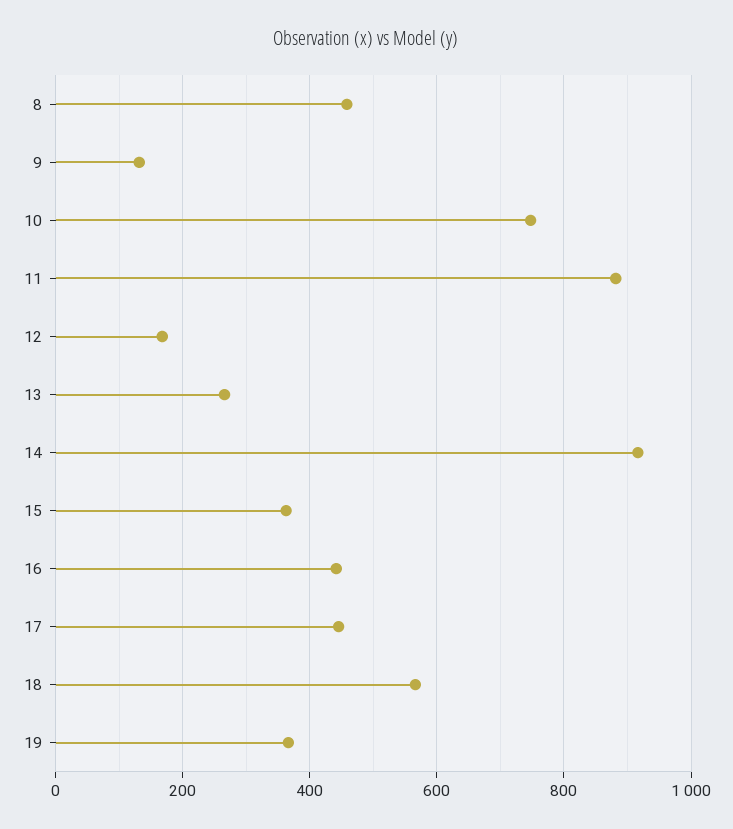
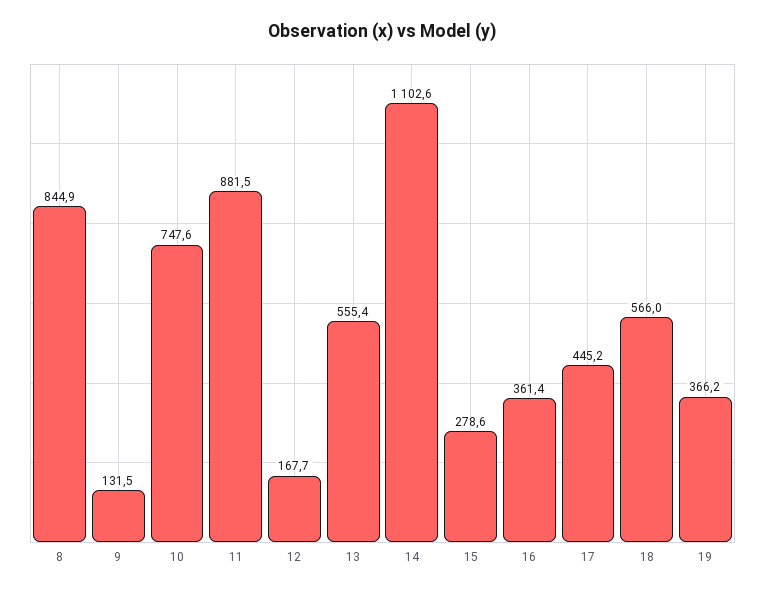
8: 460 -> 844.9
13: 260 -> 555.4
14: 920 -> 1102.6
15: 360 -> 278.6
16: 440 -> 361.4

